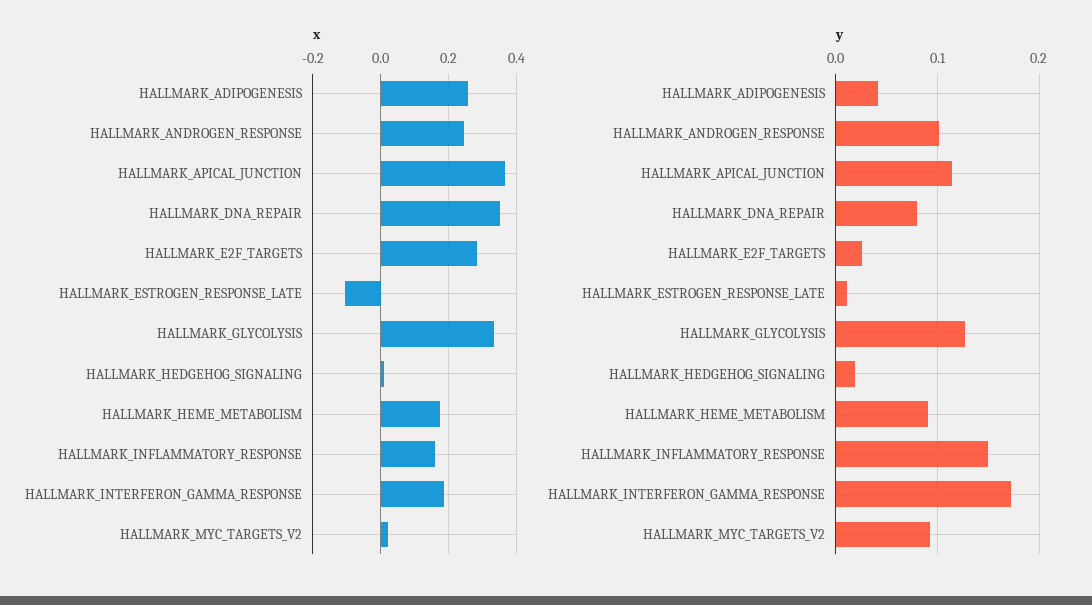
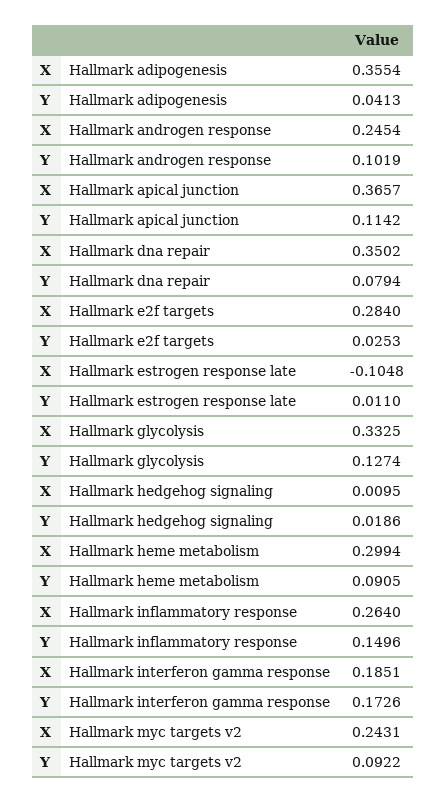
x, HALLMARK_ADIPOGENESIS: 0.26 -> 0.3554
x, HALLMARK_HEME_METABOLISM: 0.18 -> 0.2994
x, HALLMARK_INFLAMMATORY_RESPONSE: 0.16 -> 0.264
x, HALLMARK_MYC_TARGETS_V2: 0.02 -> 0.2431

